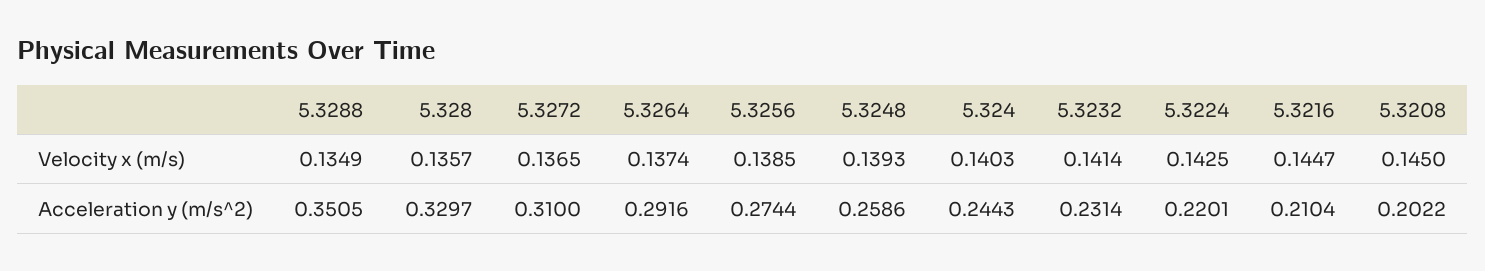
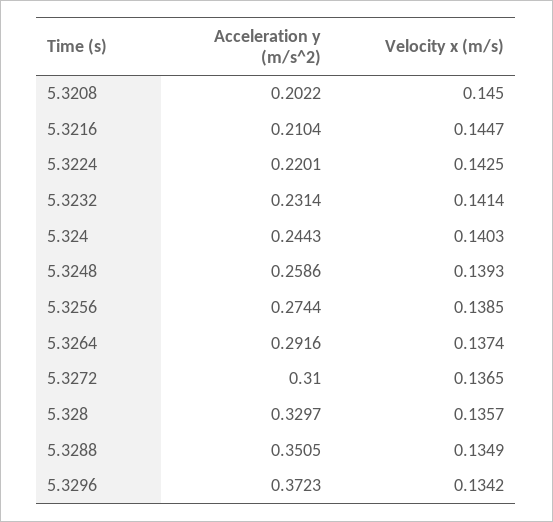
5.3296, Acceleration y (m/s^2): none -> 0.3723
5.3296, Velocity x (m/s): none -> 0.1342

